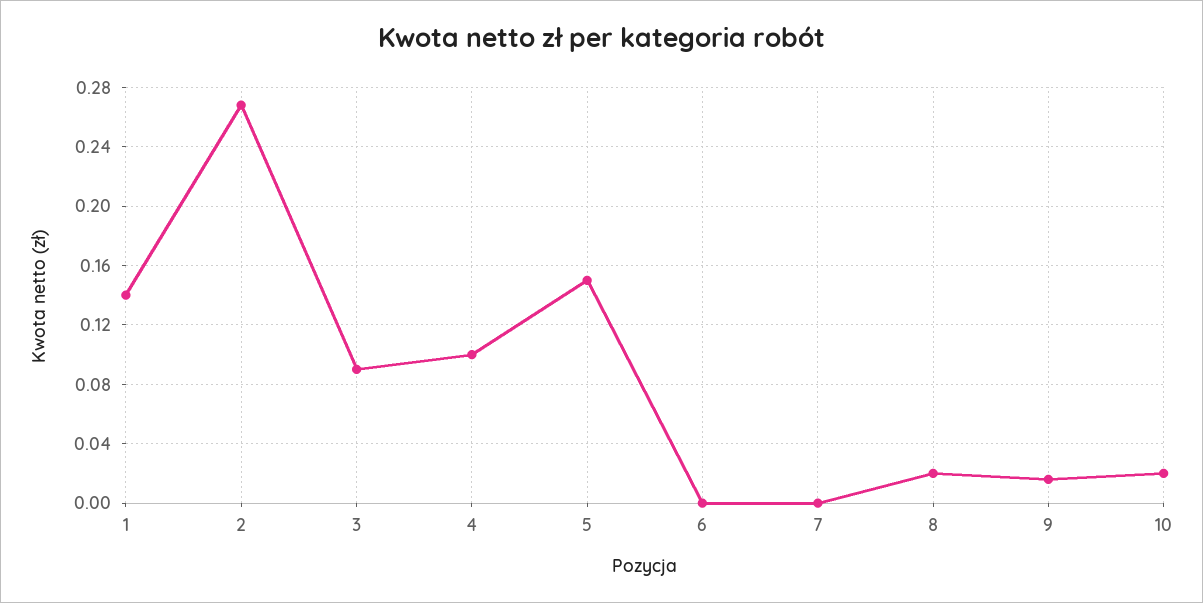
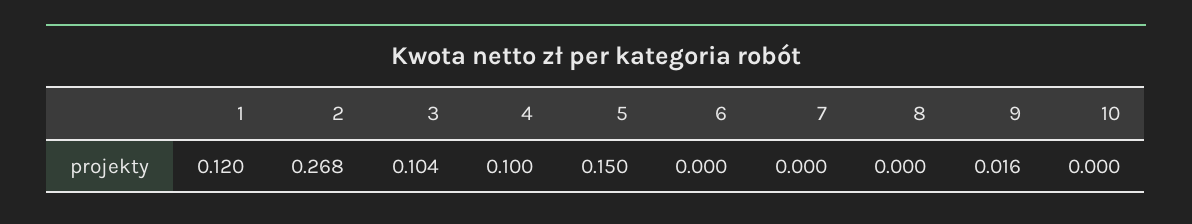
1: 0.14 -> 0.12
3: 0.09 -> 0.104
8: 0.02 -> 0
10: 0.02 -> 0

